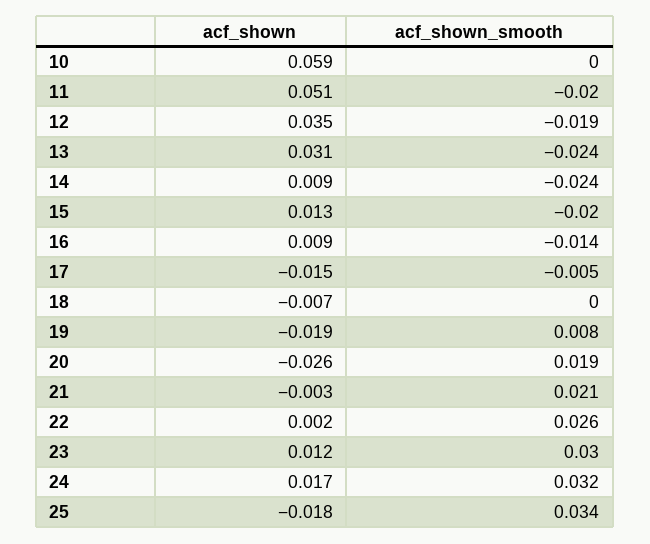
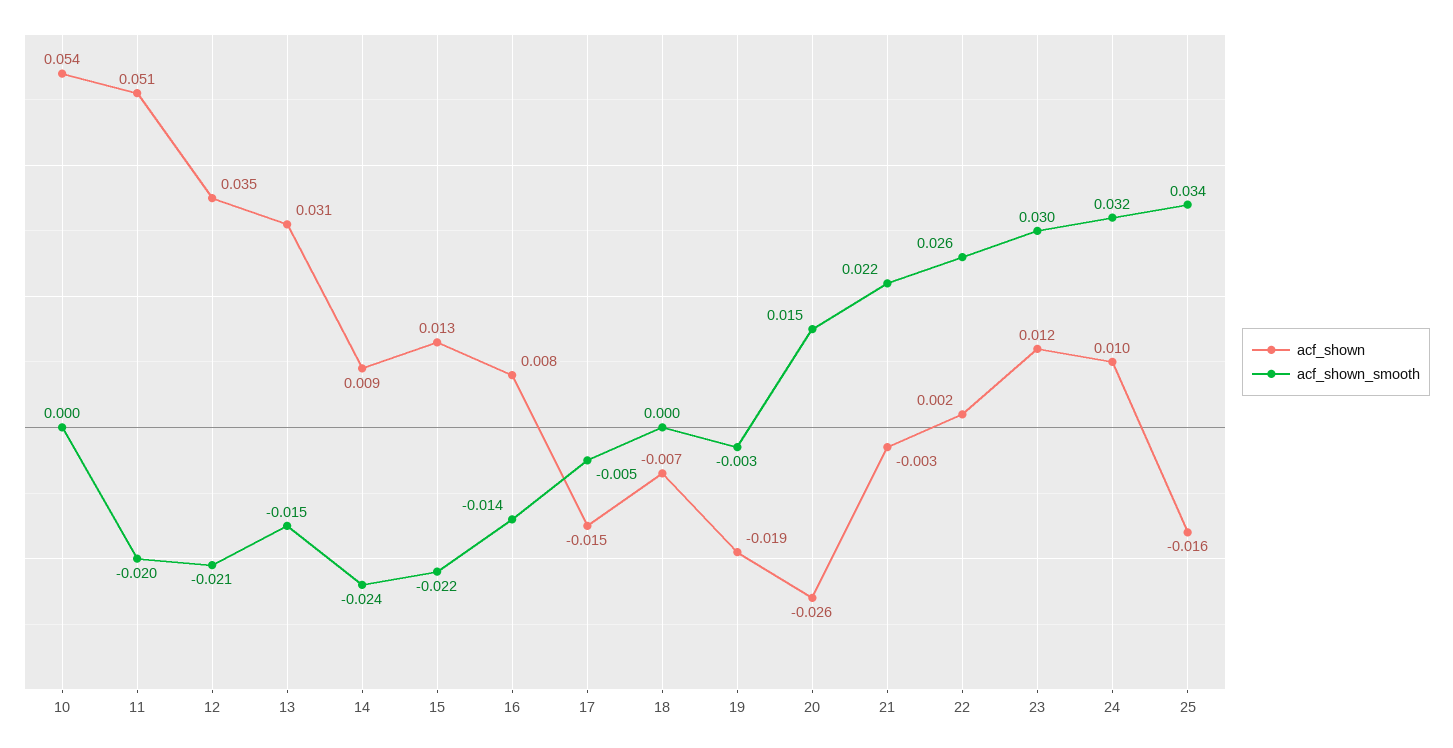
acf_shown, 10: 0.059 -> 0.054
acf_shown_smooth, 12: -0.019 -> -0.021
acf_shown_smooth, 13: -0.024 -> -0.015
acf_shown_smooth, 15: -0.02 -> -0.022
acf_shown, 16: 0.009 -> 0.008
acf_shown_smooth, 19: 0.008 -> -0.003
acf_shown_smooth, 20: 0.019 -> 0.015
acf_shown_smooth, 21: 0.021 -> 0.022
acf_shown, 24: 0.017 -> 0.01
acf_shown, 25: -0.018 -> -0.016

